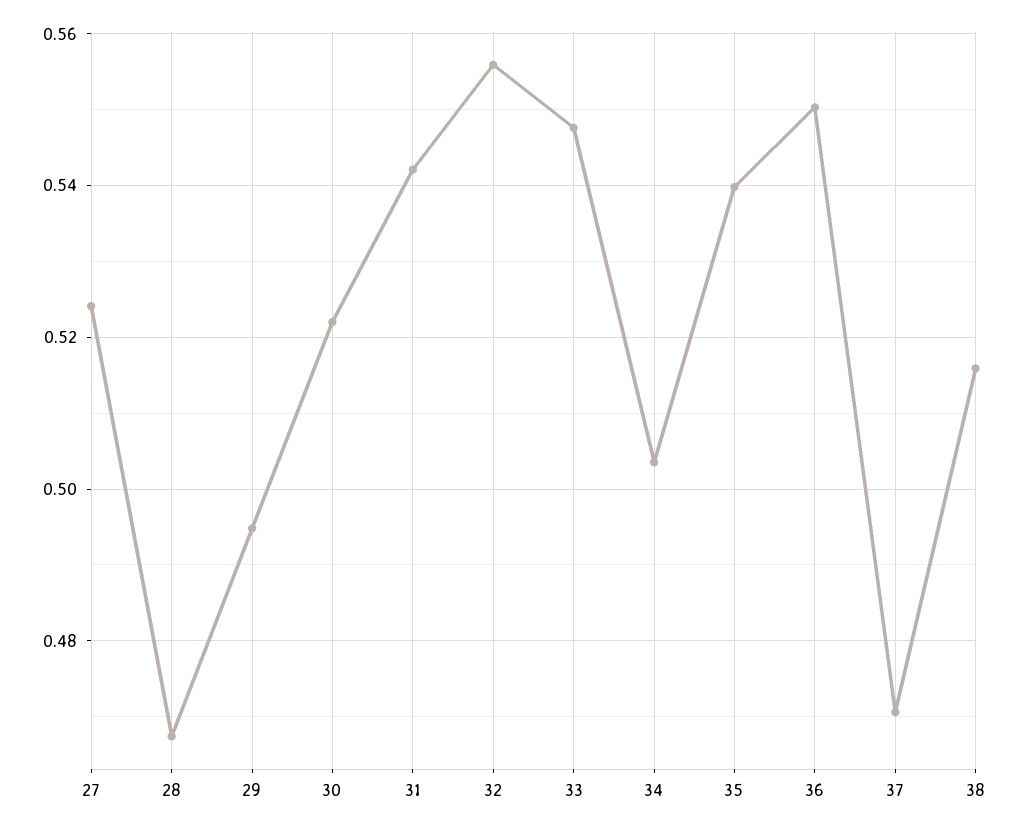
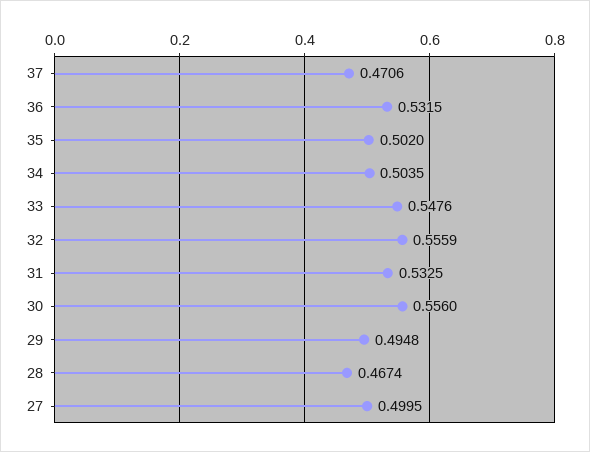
27: 0.524 -> 0.4995
30: 0.522 -> 0.556
31: 0.542 -> 0.5325
35: 0.54 -> 0.502
36: 0.55 -> 0.5315
38: 0.516 -> none

